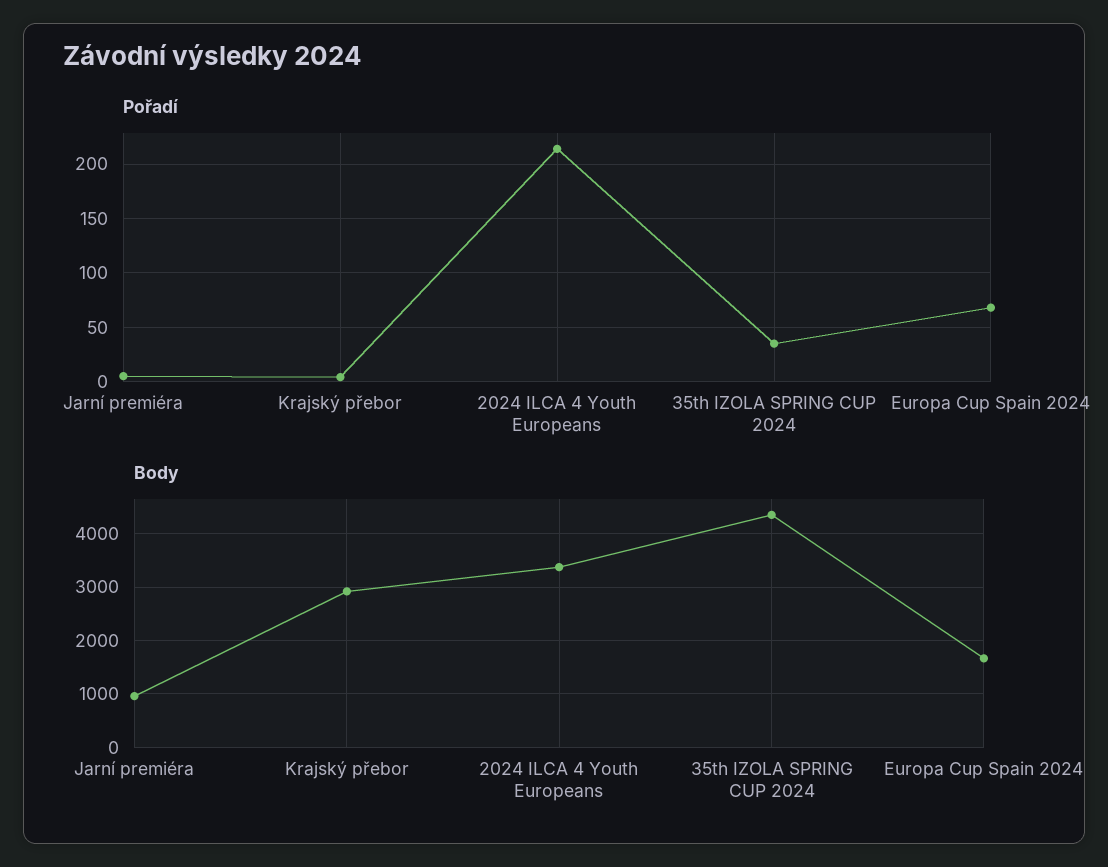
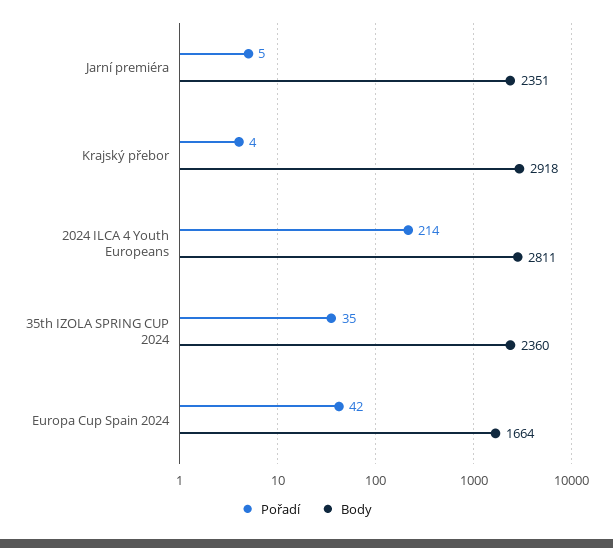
Pořadí, Europa Cup Spain 2024: 70 -> 42
Body, Jarní premiéra: 1000 -> 2351
Body, 2024 ILCA 4 Youth Europeans: 3400 -> 2811
Body, 35th IZOLA SPRING CUP 2024: 4400 -> 2360

